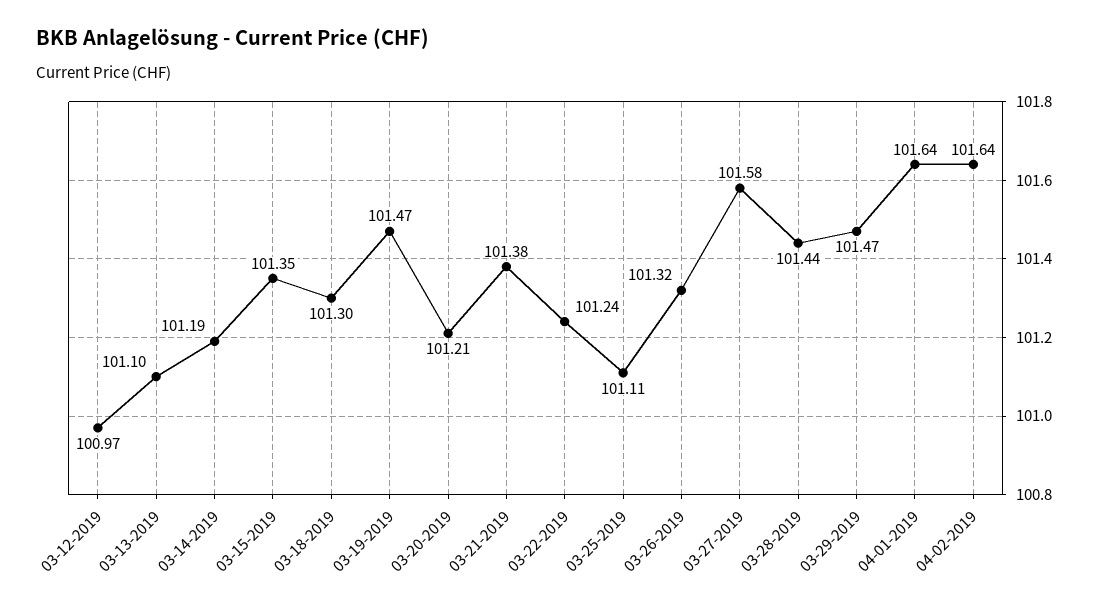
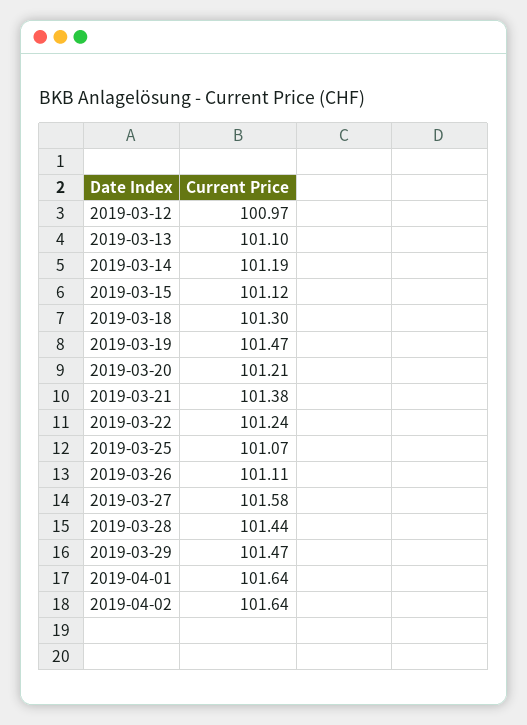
03-15-2019: 101.35 -> 101.12
03-25-2019: 101.11 -> 101.07
03-26-2019: 101.32 -> 101.11

